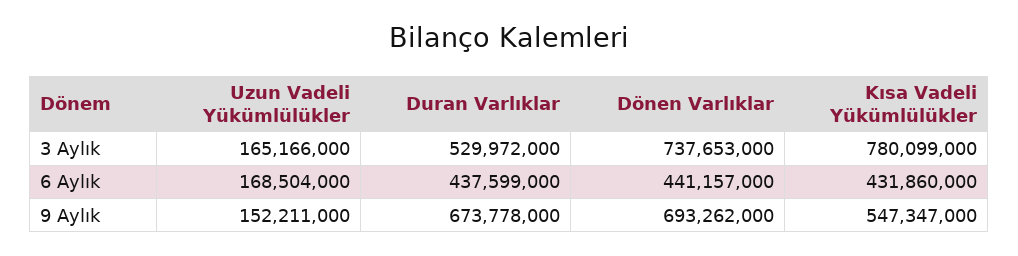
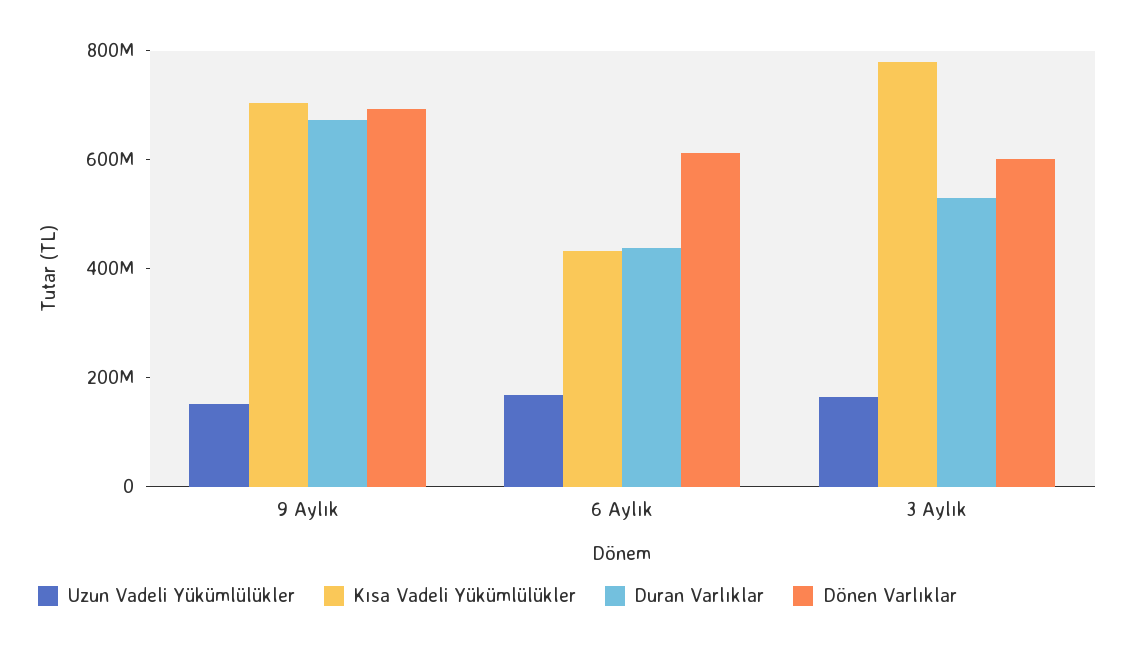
Dönen Varlıklar, 3 Aylık: 737653000 -> 600000000
Dönen Varlıklar, 6 Aylık: 441157000 -> 600000000
Kısa Vadeli Yükümlülükler, 9 Aylık: 547347000 -> 700000000

